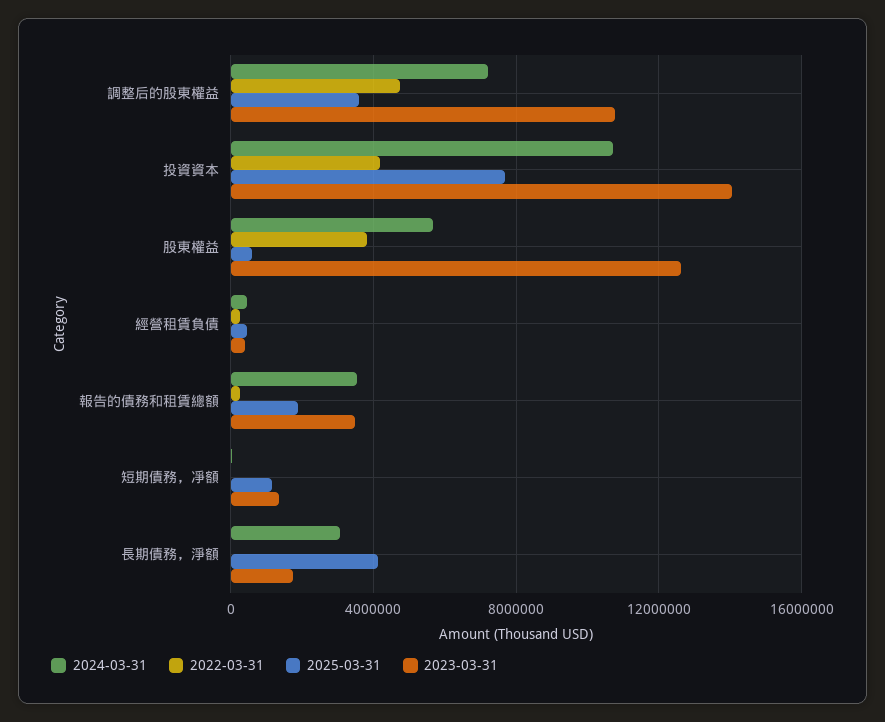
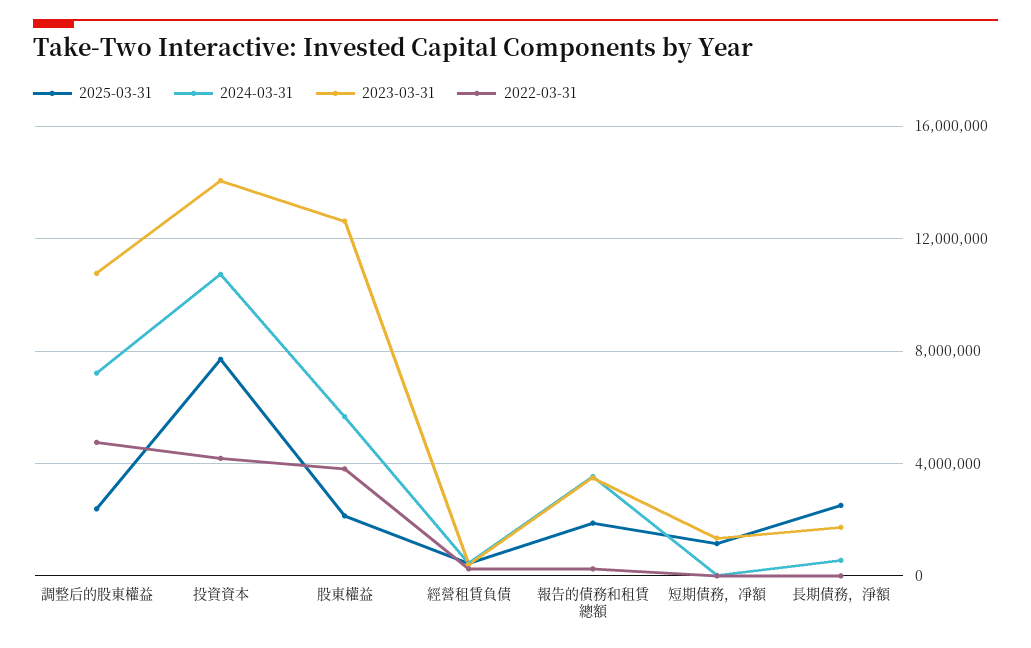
2025-03-31, 調整后的股東權益: 3500000 -> 2500000
2025-03-31, 股東權益: 500000 -> 2000000
2024-03-31, 長期債務，淨額: 3000000 -> 500000
2025-03-31, 長期債務，淨額: 4000000 -> 2500000

